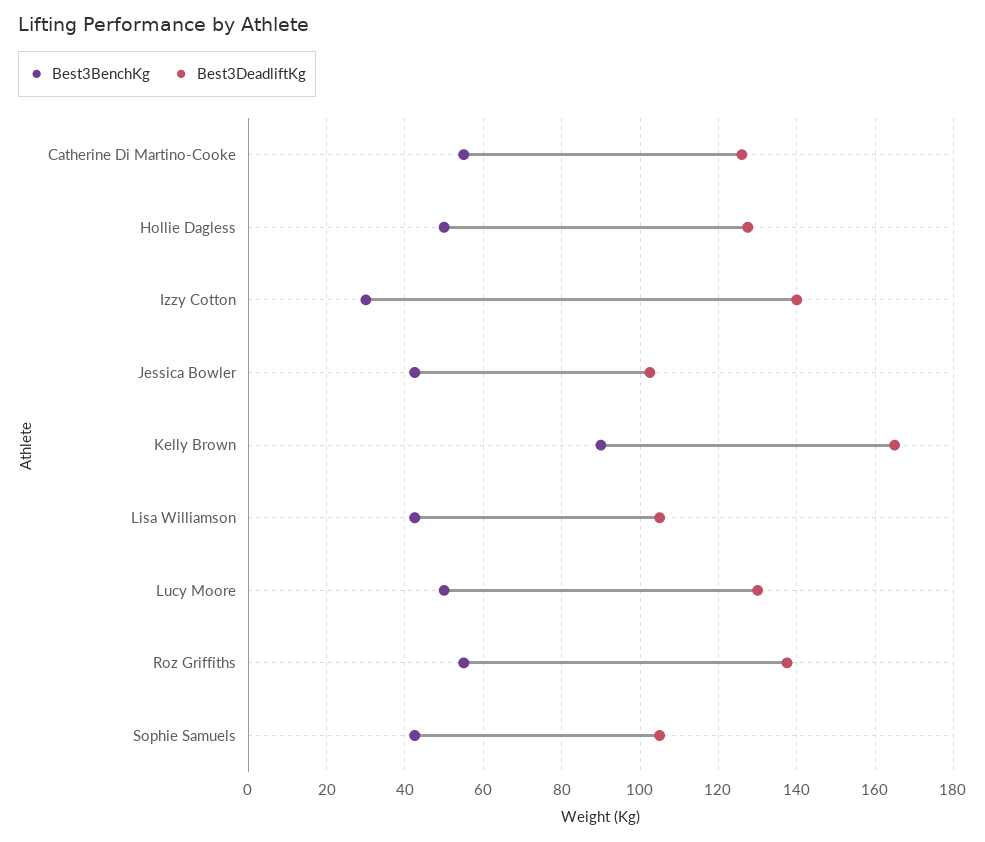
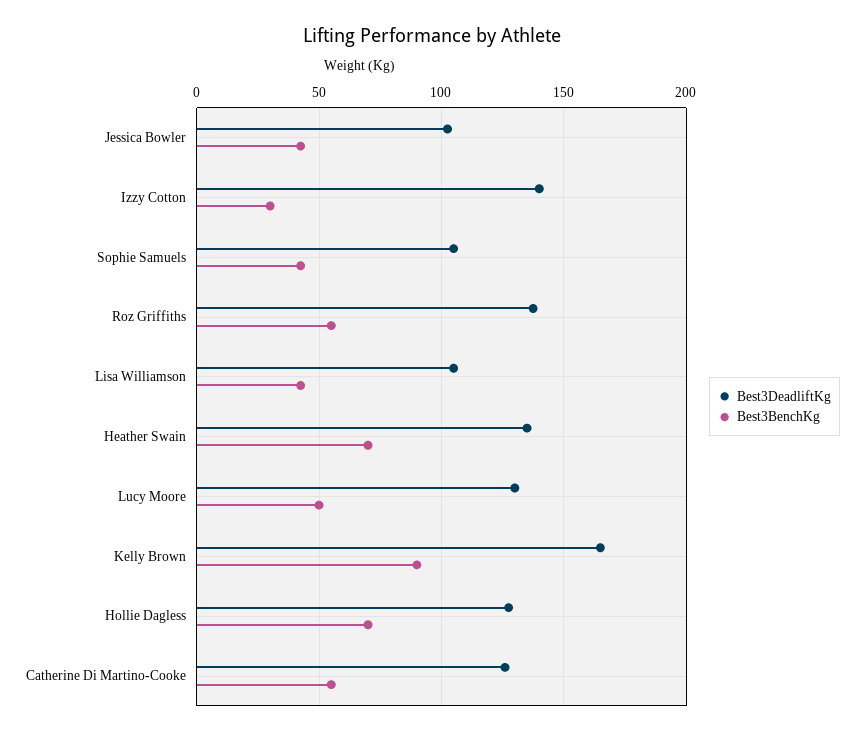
Best3BenchKg, Hollie Dagless: 50 -> 70
Best3DeadliftKg, Heather Swain: none -> 135
Best3BenchKg, Heather Swain: none -> 70

